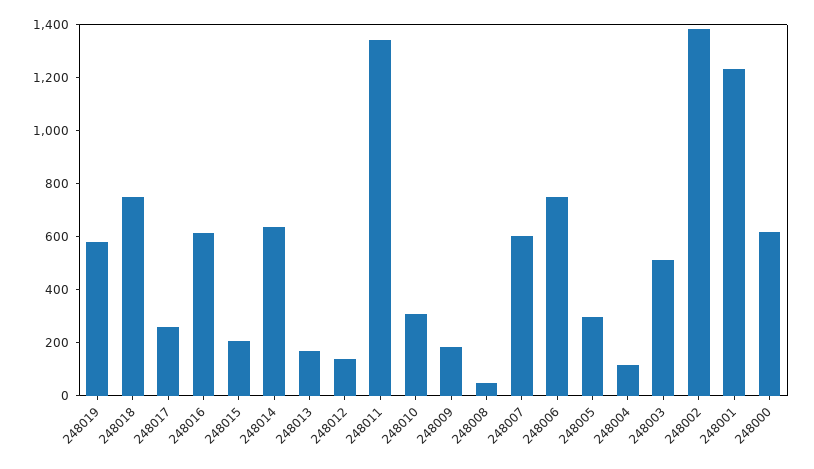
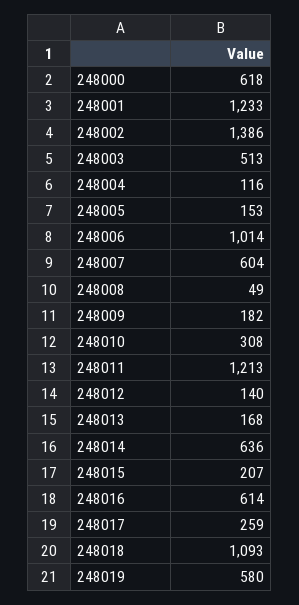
248018: 750 -> 1093
248011: 1350 -> 1213
248006: 750 -> 1014
248005: 300 -> 153

